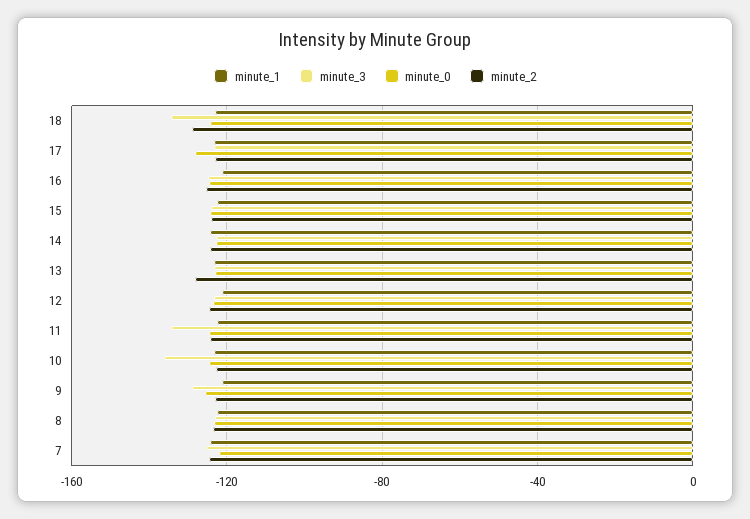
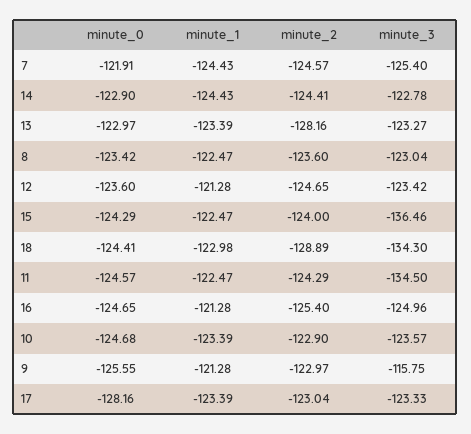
minute_3, 15: -125 -> -136.46
minute_3, 10: -135 -> -123.57
minute_3, 9: -130 -> -115.75

